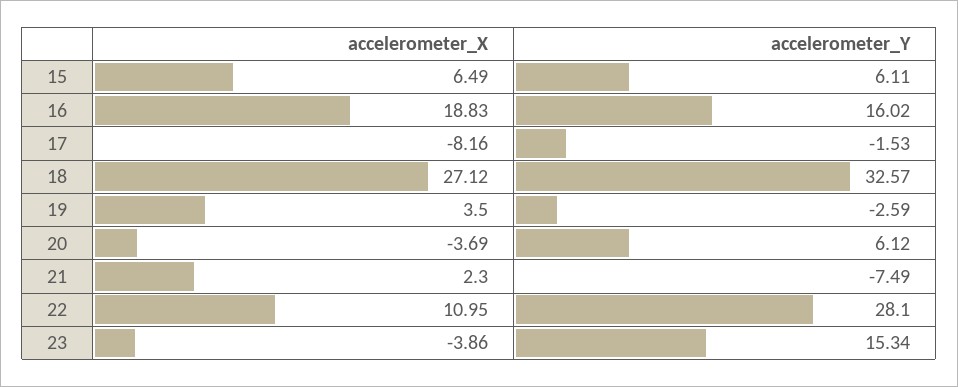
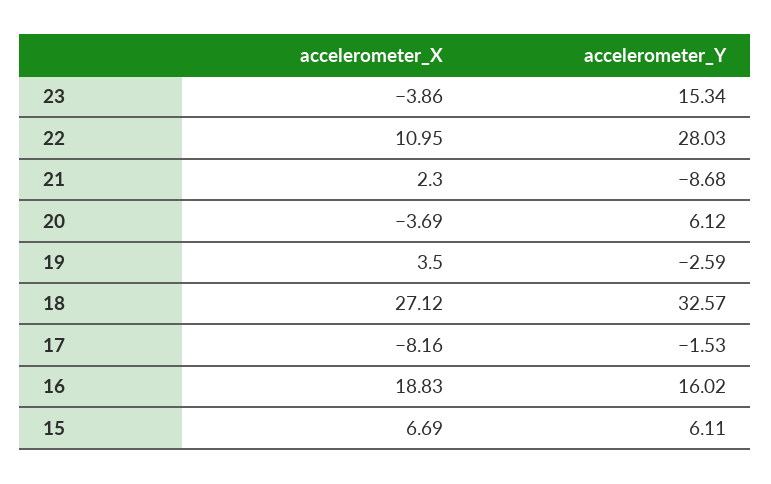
accelerometer_X, 15: 6.49 -> 6.69
accelerometer_Y, 21: -7.49 -> -8.68
accelerometer_Y, 22: 28.1 -> 28.03

